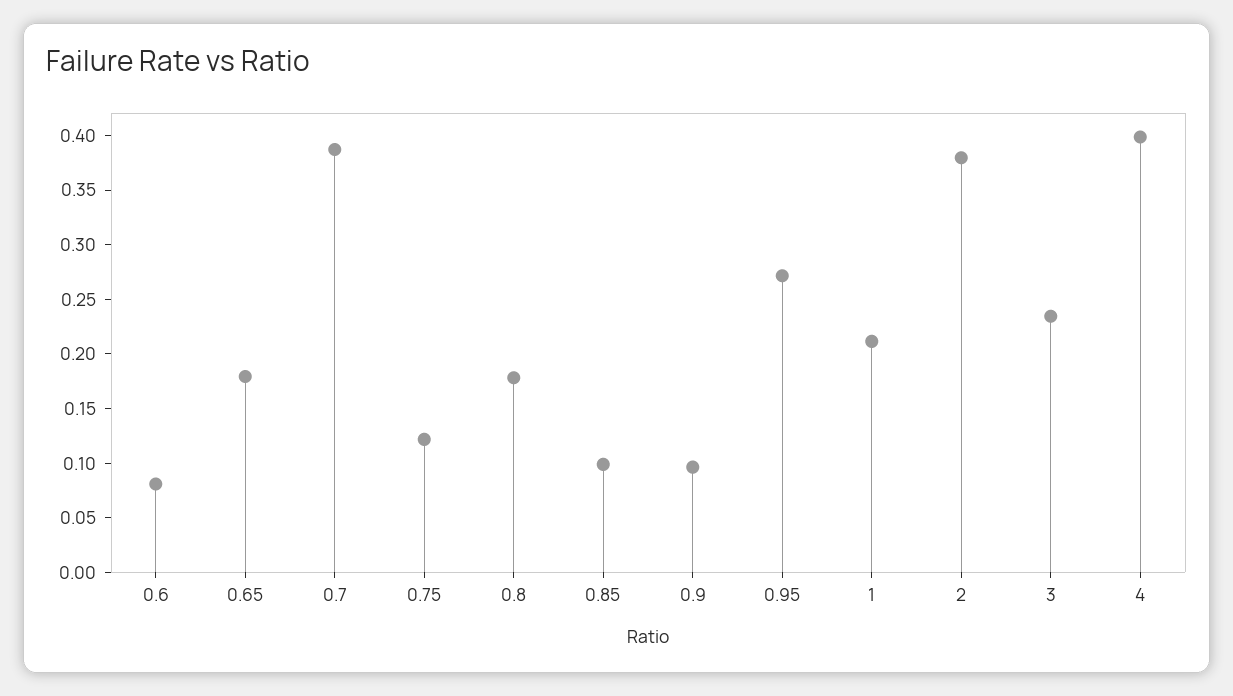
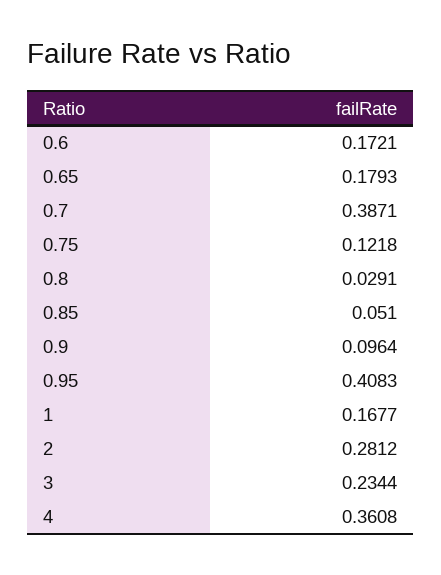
0.6: 0.08 -> 0.1721
0.8: 0.18 -> 0.0291
0.85: 0.1 -> 0.051
0.95: 0.27 -> 0.4083
1: 0.21 -> 0.1677
2: 0.38 -> 0.2812
4: 0.4 -> 0.3608

